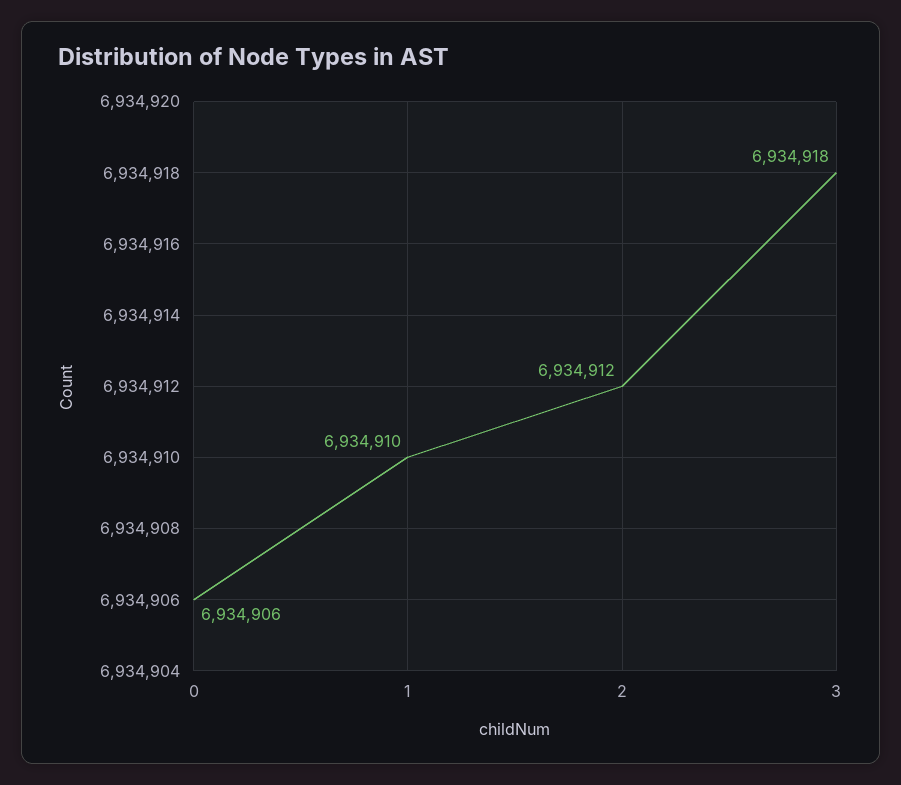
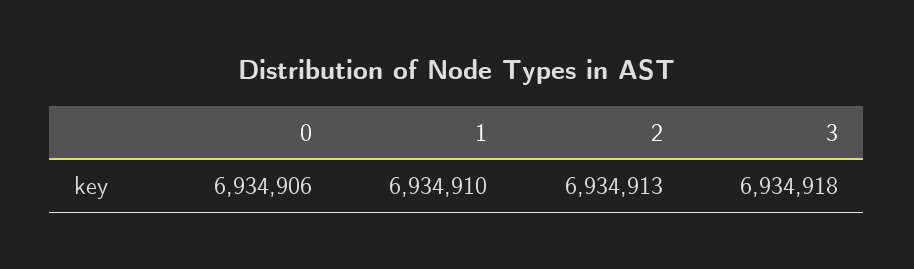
2: 6934912 -> 6934913

